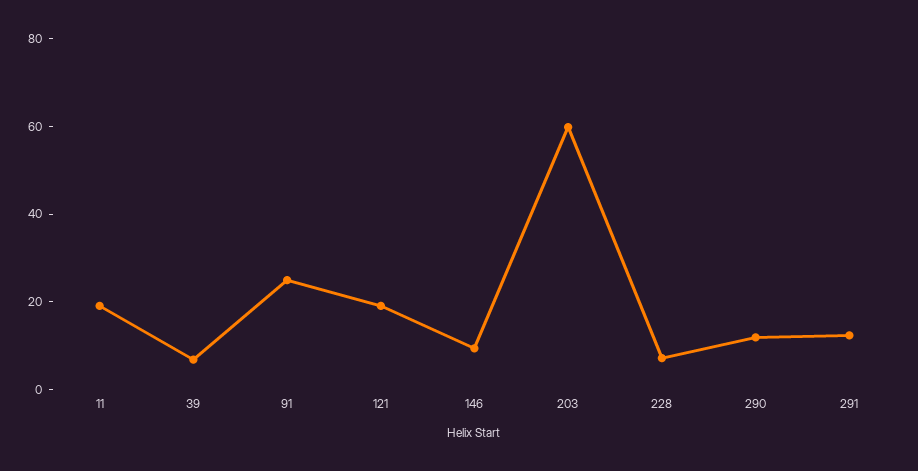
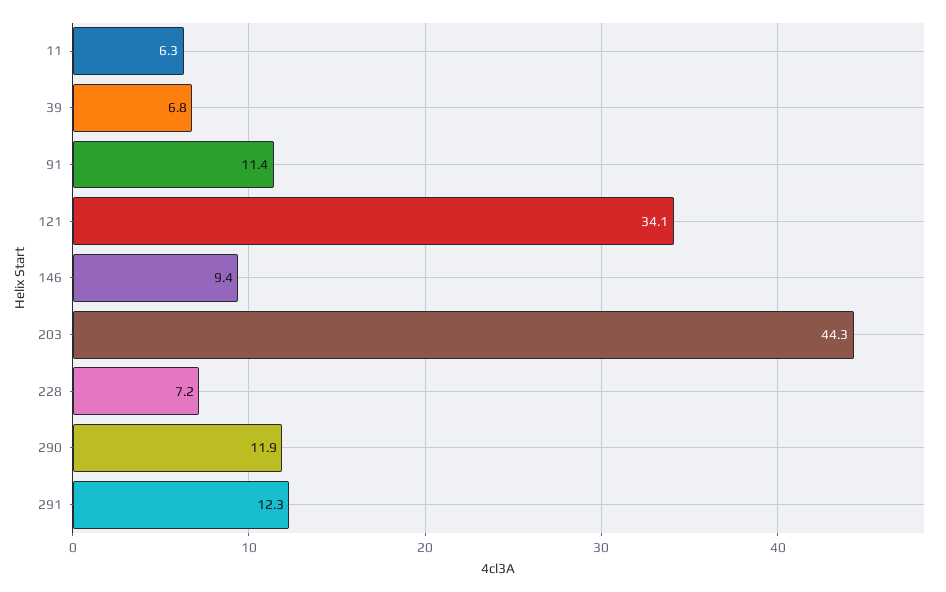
11: 20 -> 6.3
91: 25 -> 11.4
121: 20 -> 34.1
203: 60 -> 44.3

